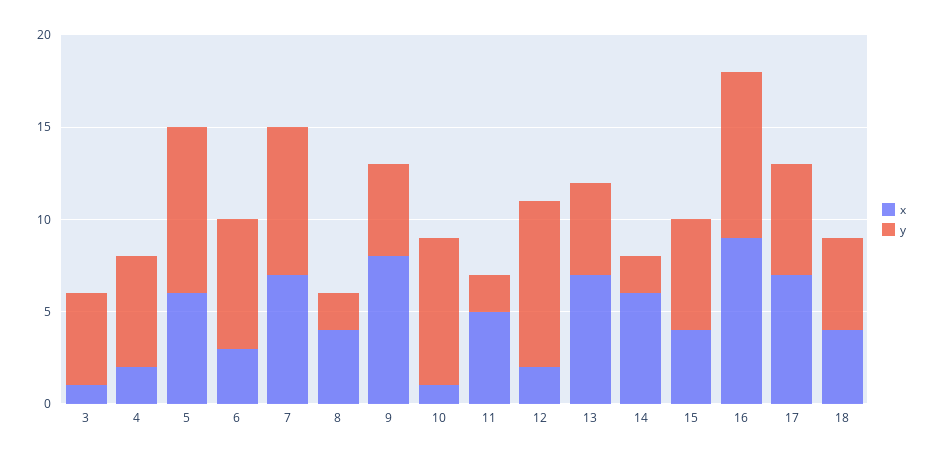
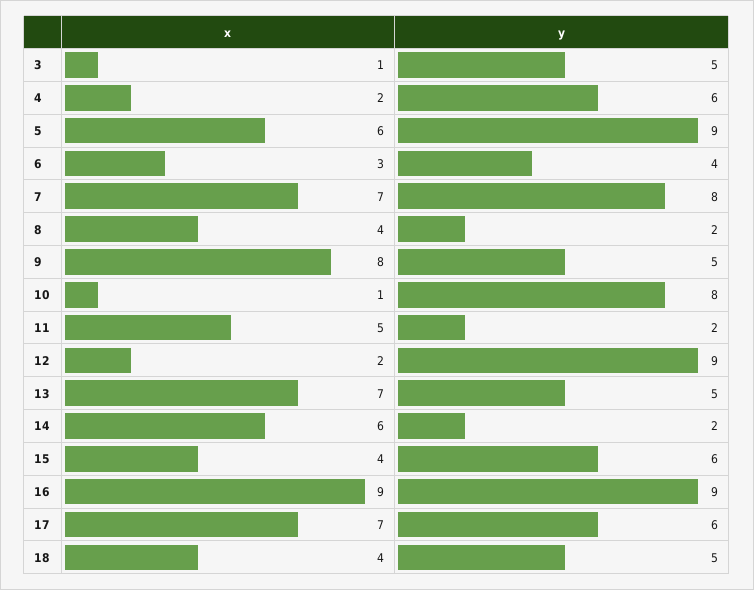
y, 6: 7 -> 4

